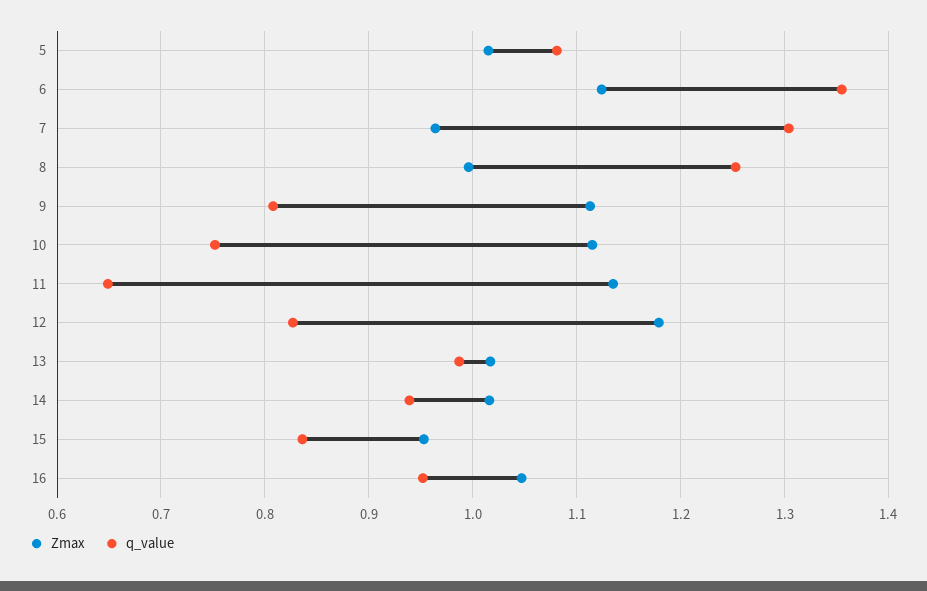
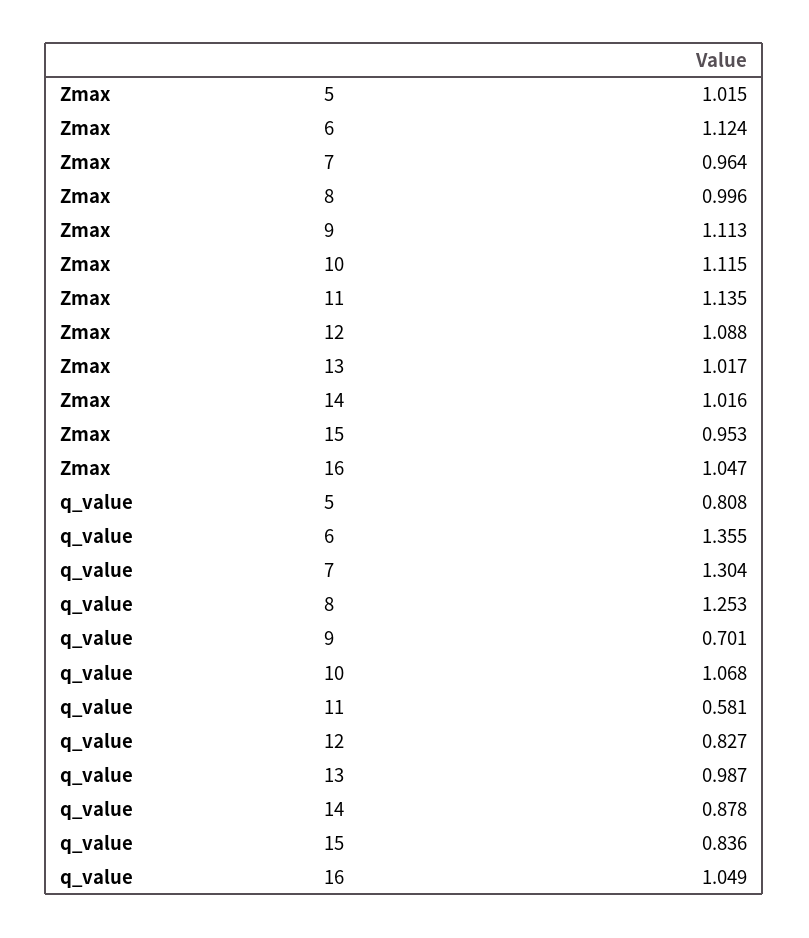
q_value, 5: 1.08 -> 0.808
q_value, 9: 0.81 -> 0.701
q_value, 10: 0.75 -> 1.068
q_value, 11: 0.65 -> 0.581
Zmax, 12: 1.18 -> 1.088
q_value, 14: 0.94 -> 0.878
q_value, 16: 0.95 -> 1.049

